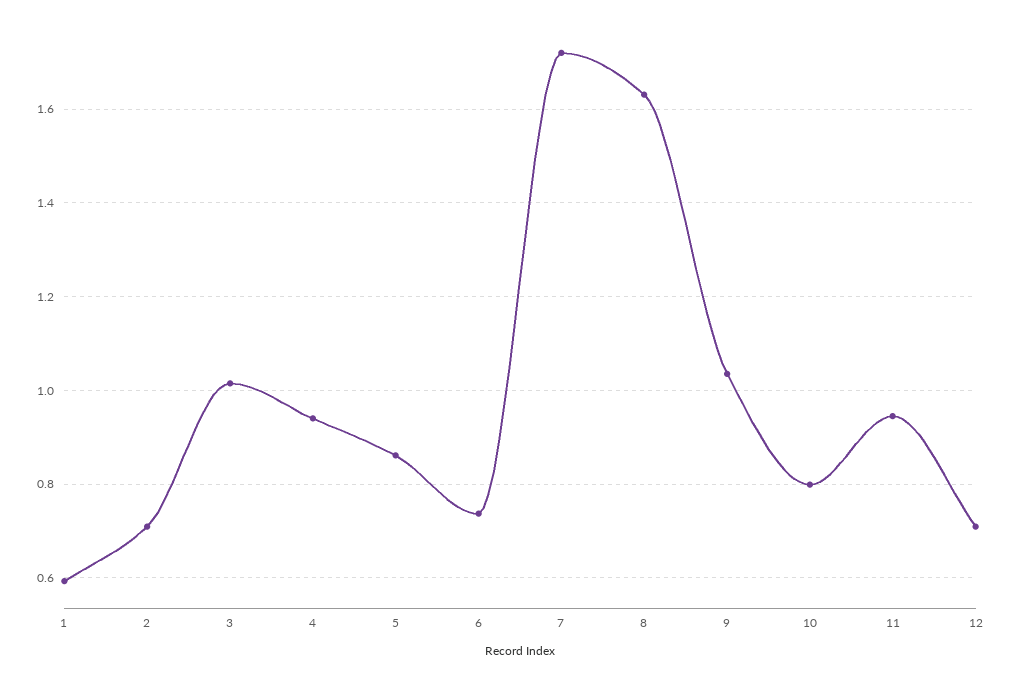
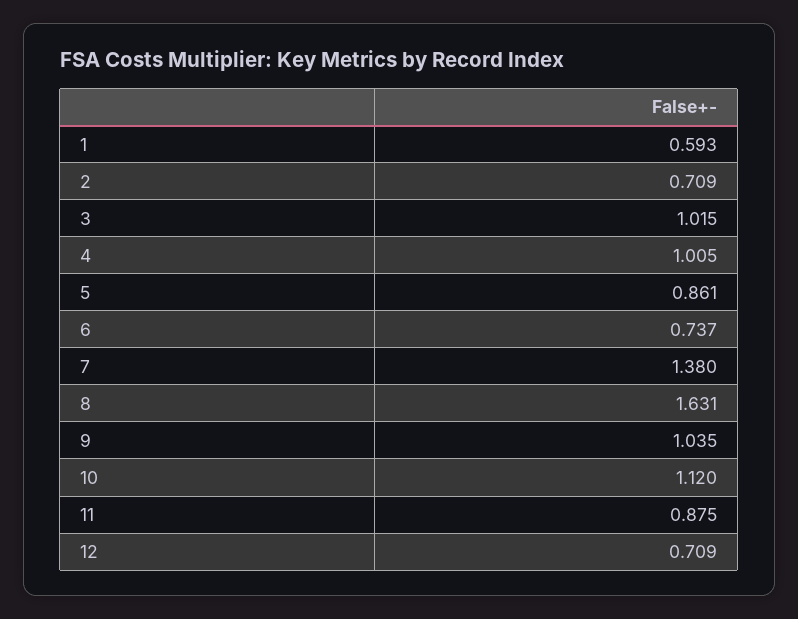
4: 0.94 -> 1.005
7: 1.72 -> 1.38
10: 0.8 -> 1.12
11: 0.94 -> 0.875

